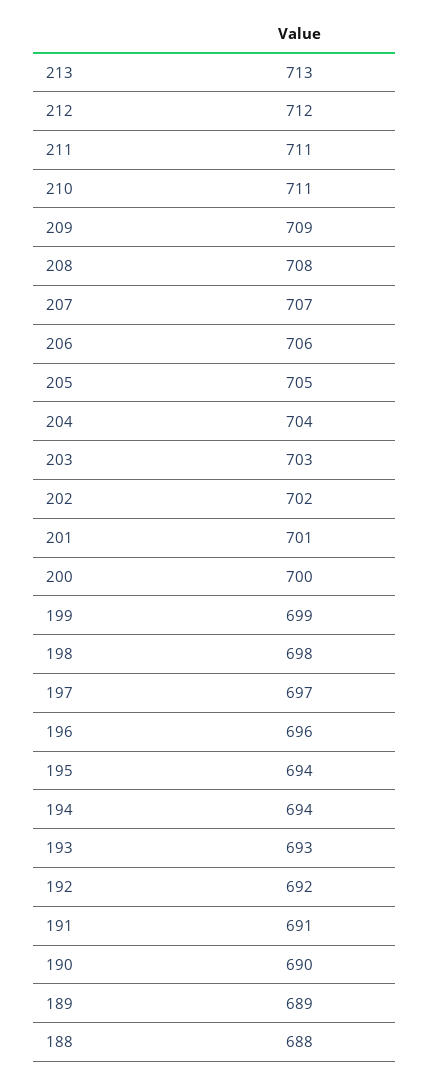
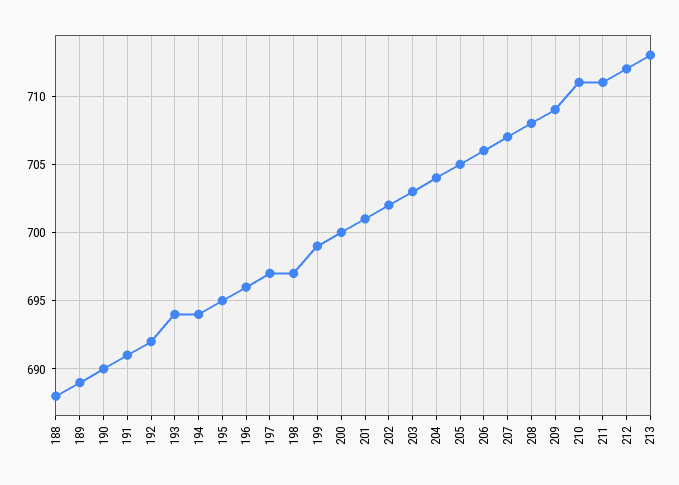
198: 698 -> 697
195: 694 -> 695
193: 693 -> 694

